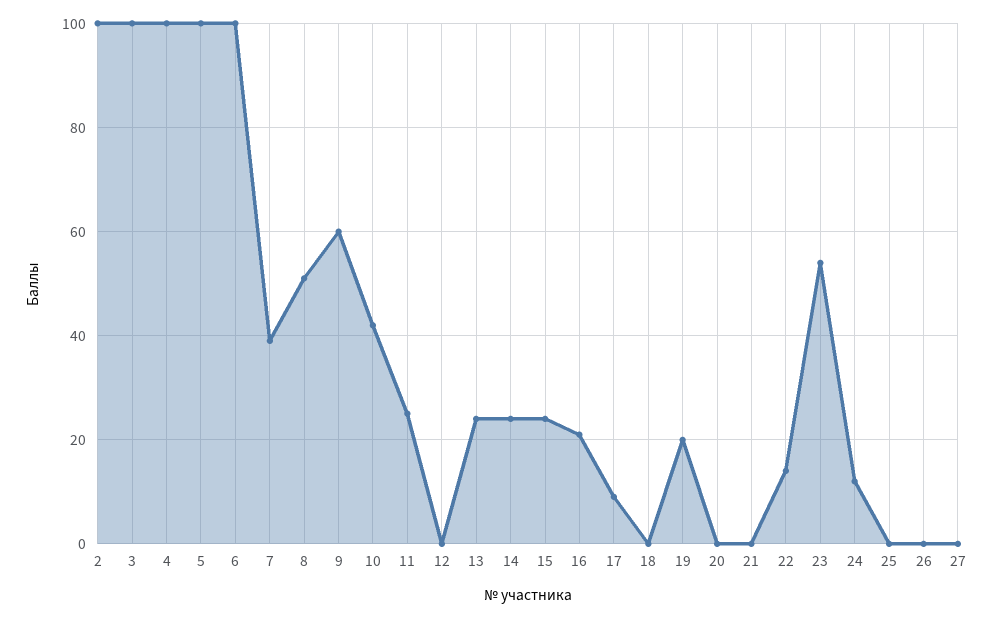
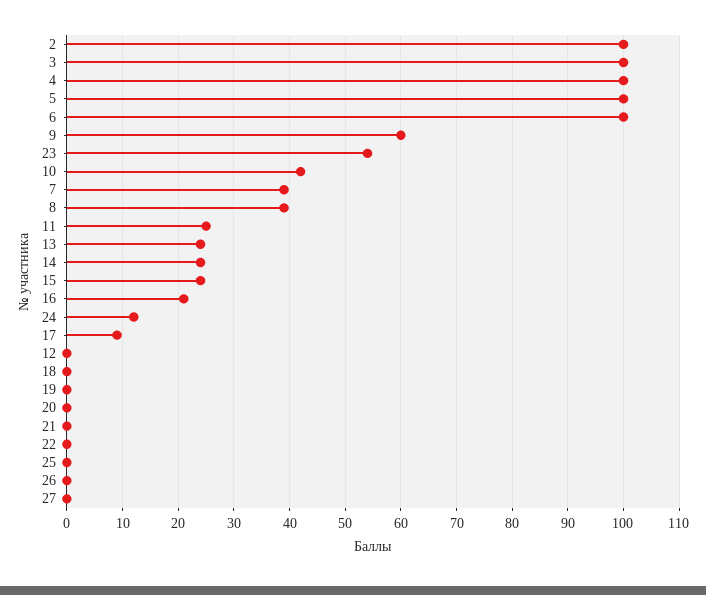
8: 50 -> 40
19: 20 -> 0
22: 15 -> 0

